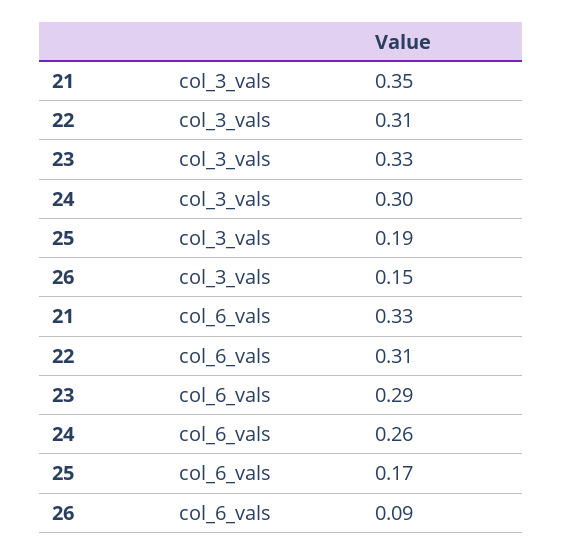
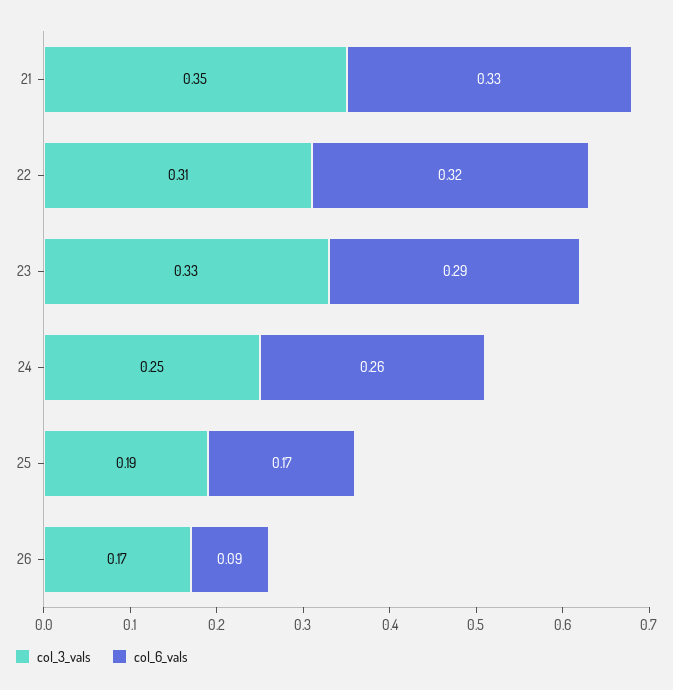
col_3_vals, 24: 0.3 -> 0.25
col_3_vals, 26: 0.15 -> 0.17
col_6_vals, 22: 0.31 -> 0.32

